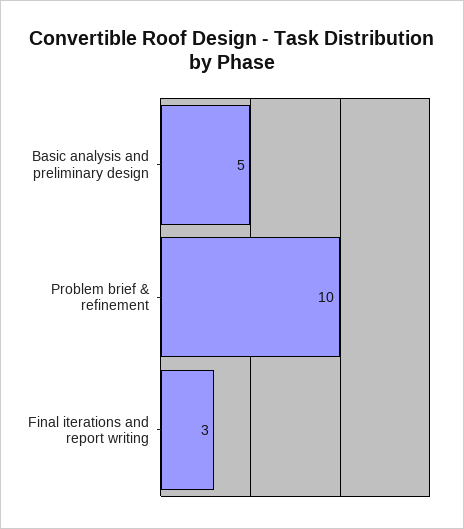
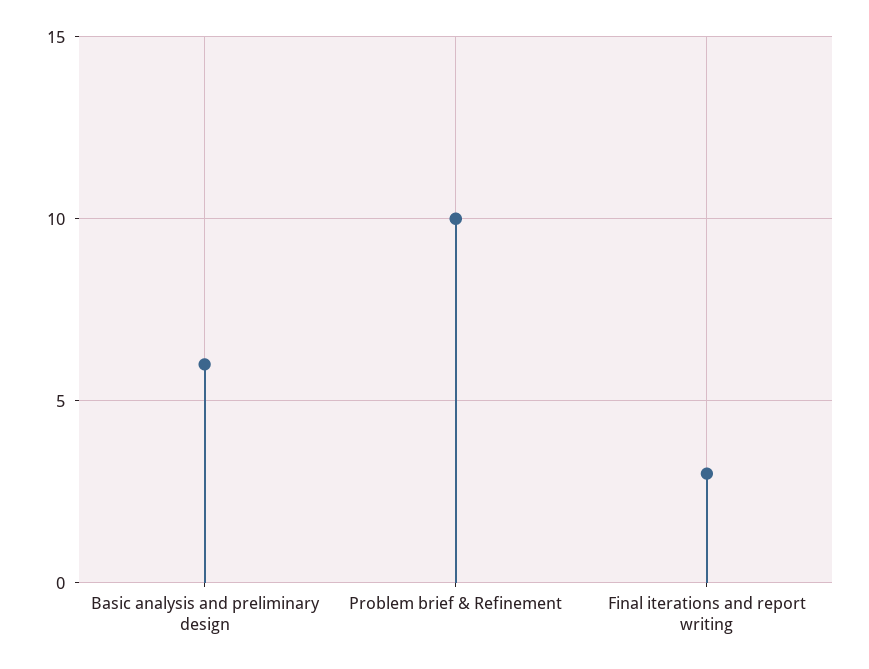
Basic analysis and preliminary design: 5 -> 6

